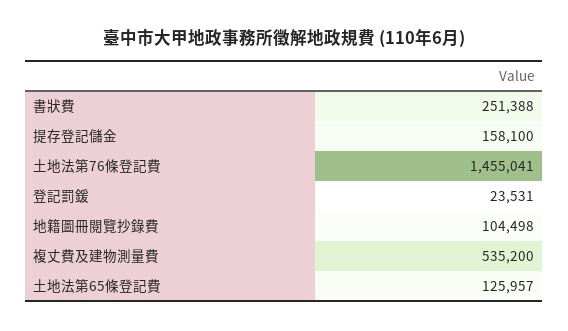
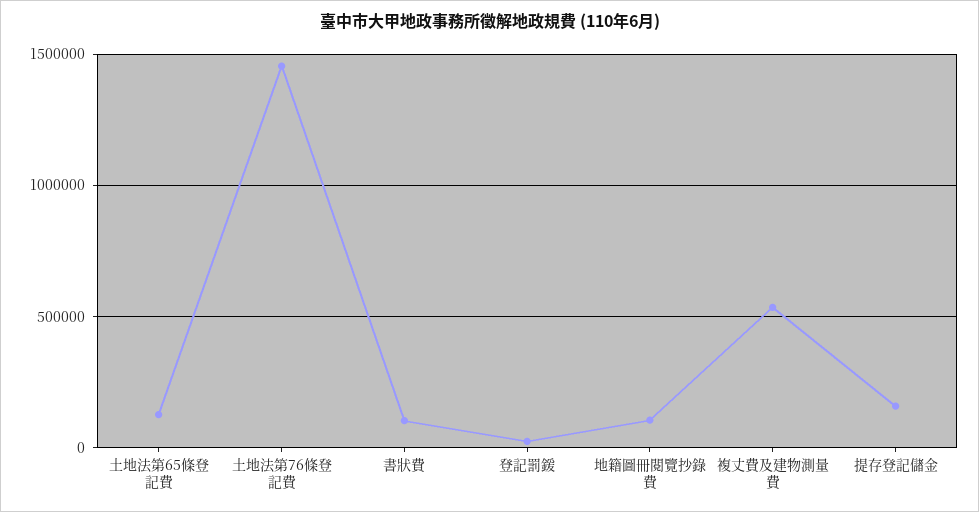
書狀費: 251388 -> 100000

